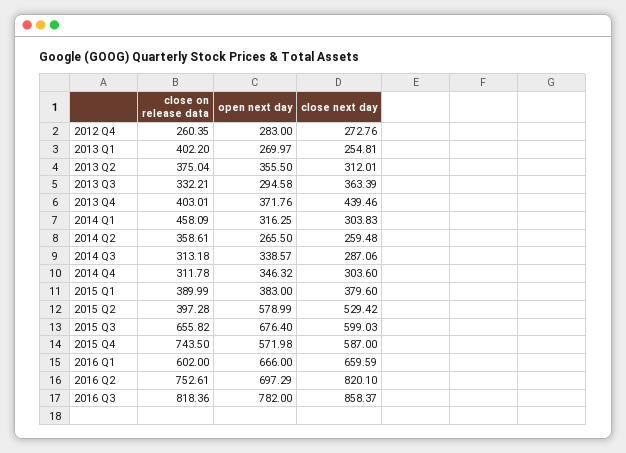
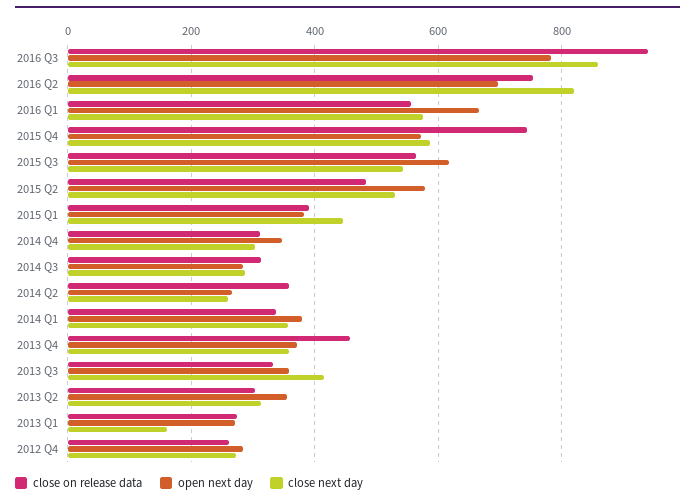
close on release data, 2013 Q1: 402.2 -> 280
close next day, 2013 Q1: 254.81 -> 160
close on release data, 2013 Q2: 375.04 -> 300
open next day, 2013 Q3: 294.58 -> 360
close next day, 2013 Q3: 363.39 -> 420
close on release data, 2013 Q4: 403.01 -> 460
close next day, 2013 Q4: 439.46 -> 360
close on release data, 2014 Q1: 458.09 -> 340
open next day, 2014 Q1: 316.25 -> 380
close next day, 2014 Q1: 303.83 -> 360
open next day, 2014 Q3: 338.57 -> 280
close next day, 2015 Q1: 379.6 -> 440
close on release data, 2015 Q2: 397.28 -> 480
close on release data, 2015 Q3: 655.82 -> 560
open next day, 2015 Q3: 676.4 -> 620
close next day, 2015 Q3: 599.03 -> 540
close on release data, 2016 Q1: 602 -> 560
close next day, 2016 Q1: 659.59 -> 580
close on release data, 2016 Q3: 818.36 -> 940

